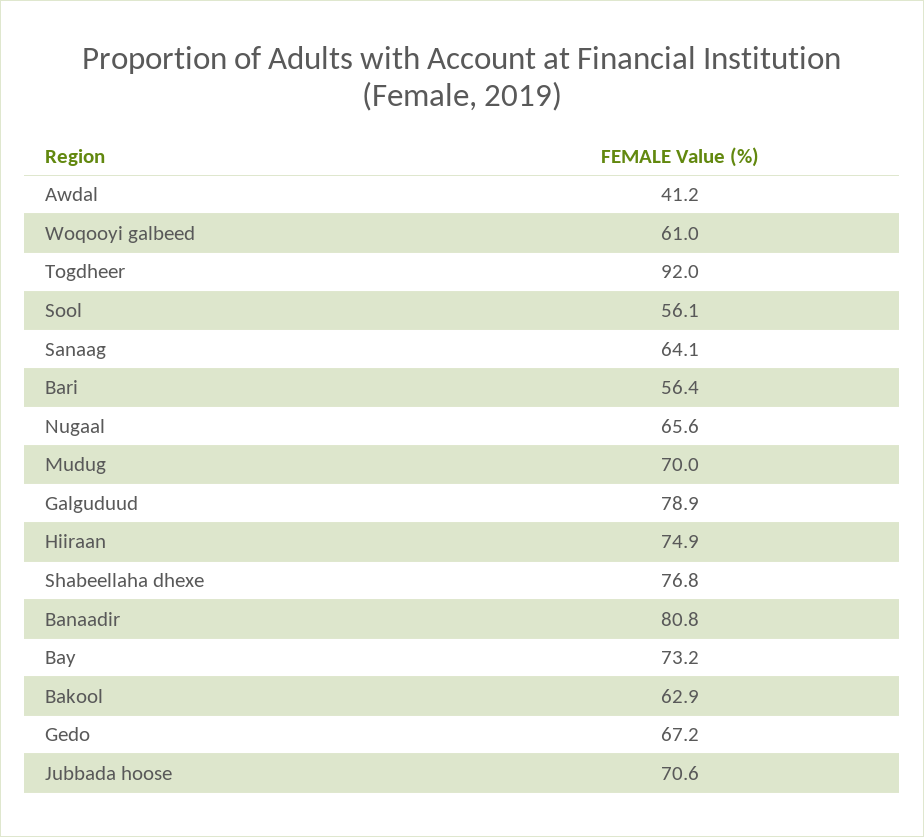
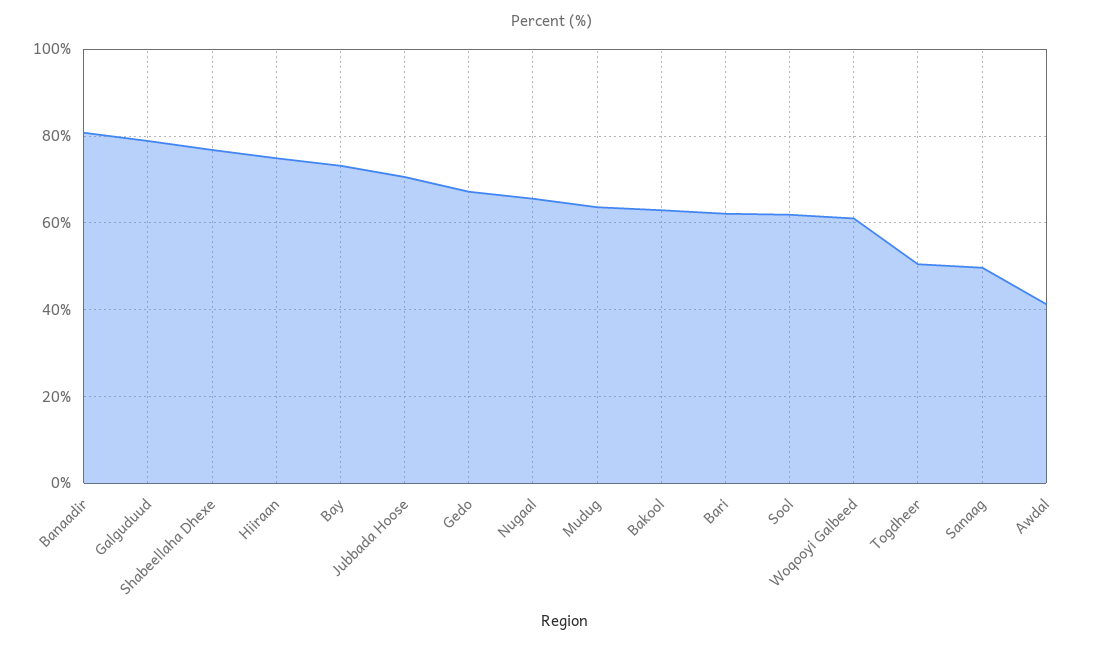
Togdheer: 92 -> 50
Sool: 56.1 -> 62
Sanaag: 64.1 -> 50
Bari: 56.4 -> 62
Mudug: 70 -> 64

